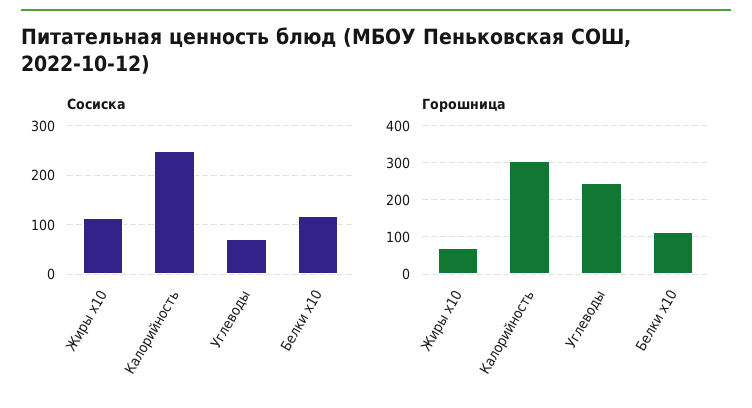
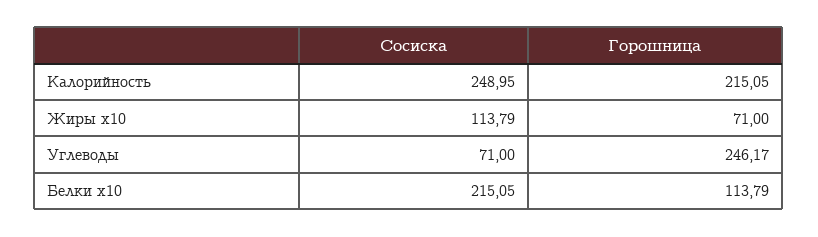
Сосиска, Белки x10: 120 -> 215.05
Горошница, Калорийность: 300 -> 215.05

